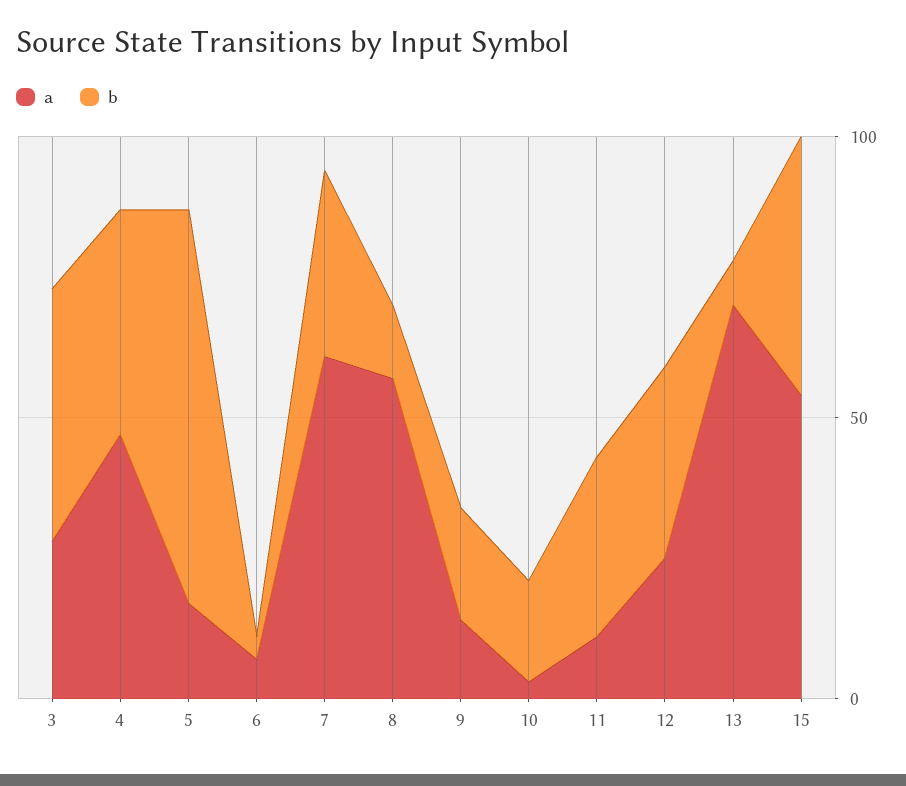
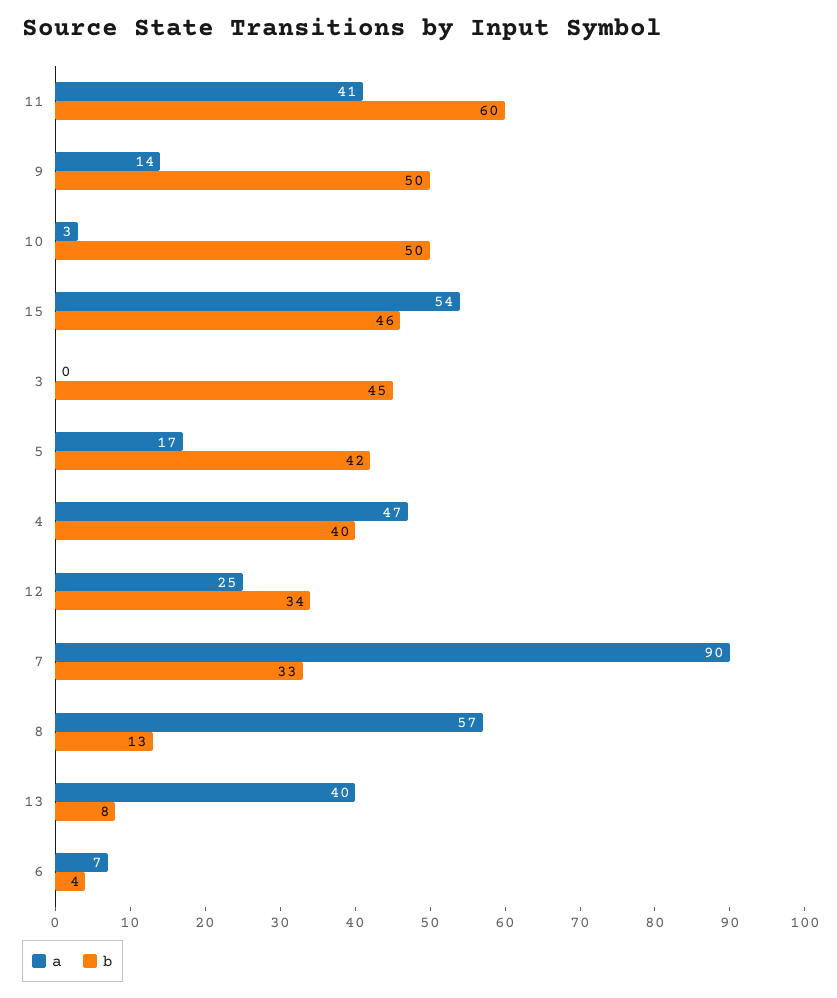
a, 3: 30 -> 0
b, 5: 70 -> 42
a, 7: 60 -> 90
b, 9: 20 -> 50
b, 10: 20 -> 50
a, 11: 10 -> 41
b, 11: 30 -> 60
a, 13: 70 -> 40

